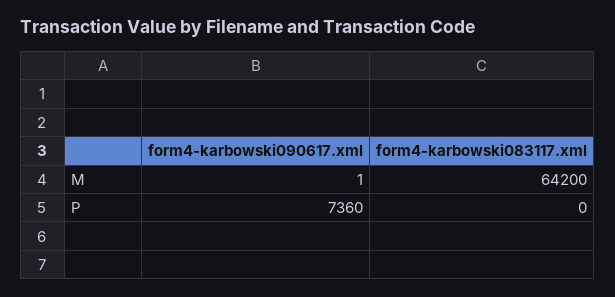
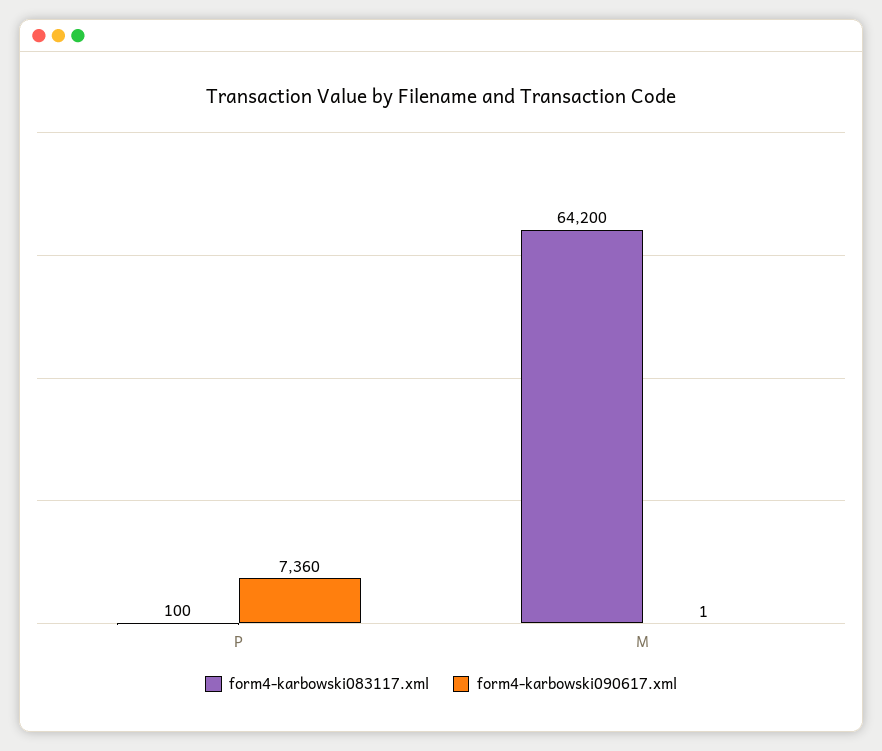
form4-karbowski083117.xml, P: 0 -> 100

